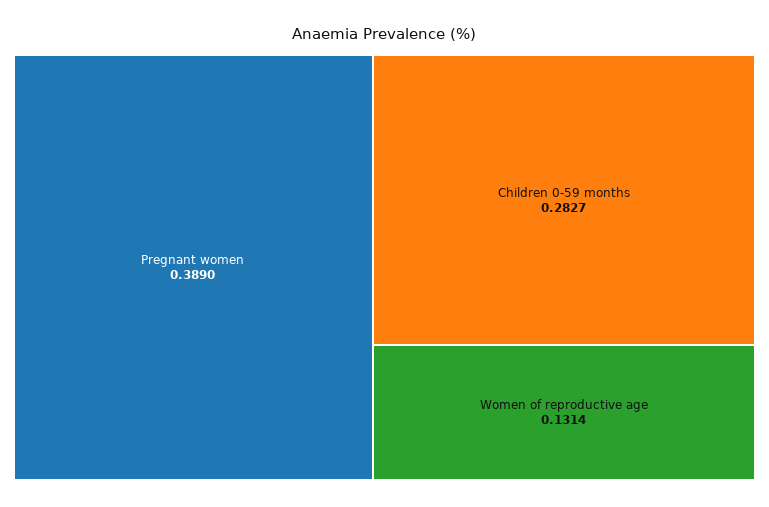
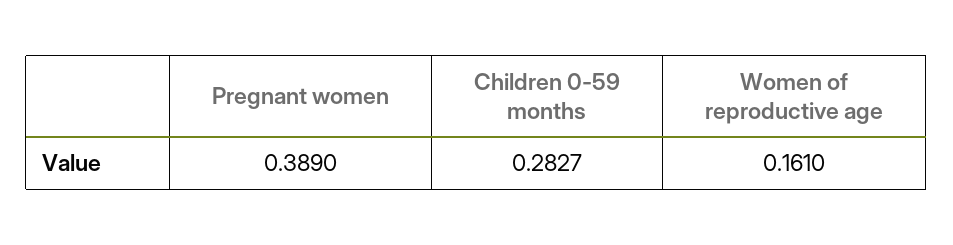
Women of reproductive age: 0.1314 -> 0.161

